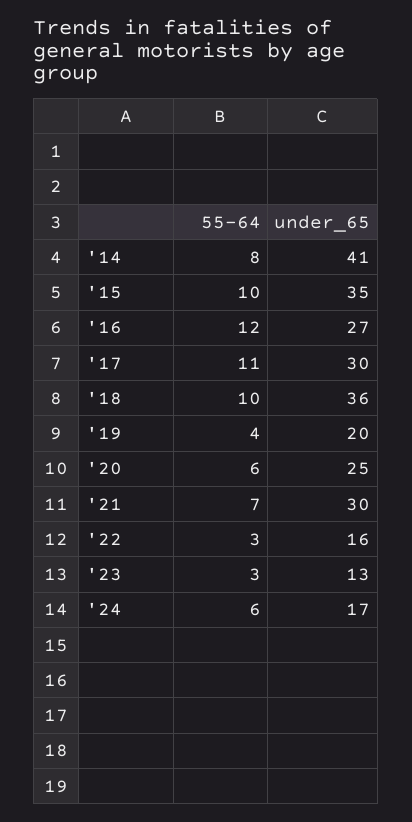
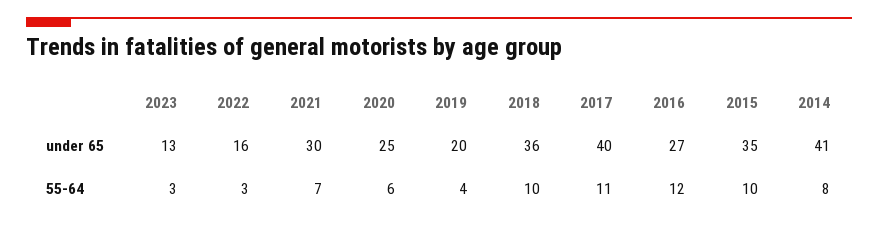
under_65, '17: 30 -> 40
55-64, '24: 6 -> none
under_65, '24: 17 -> none

